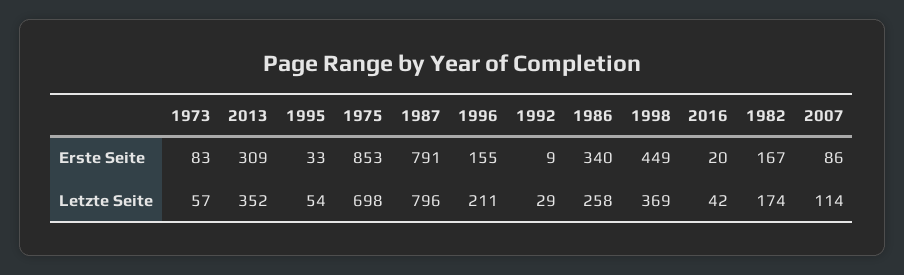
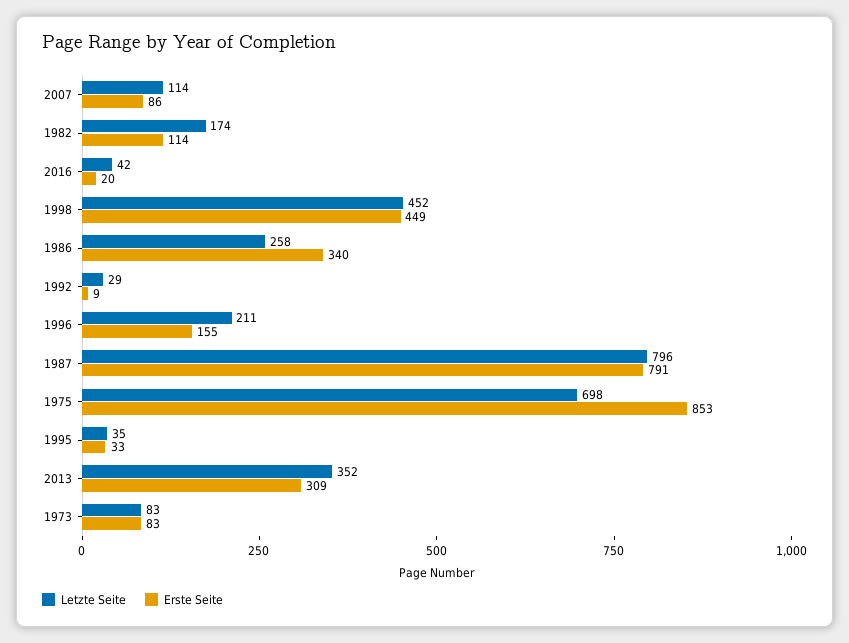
Erste Seite, 1982: 167 -> 114
Letzte Seite, 1973: 57 -> 83
Letzte Seite, 1995: 54 -> 35
Letzte Seite, 1998: 369 -> 452

